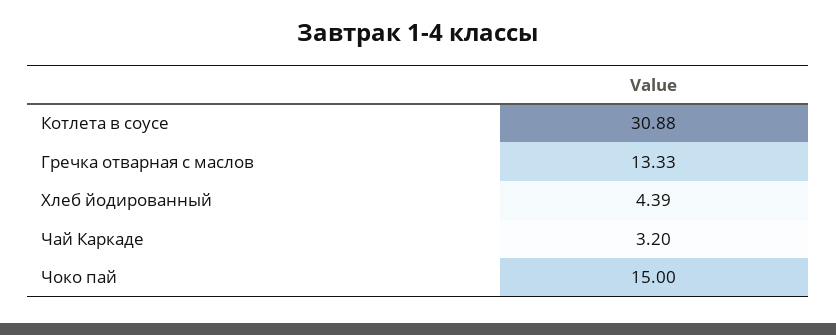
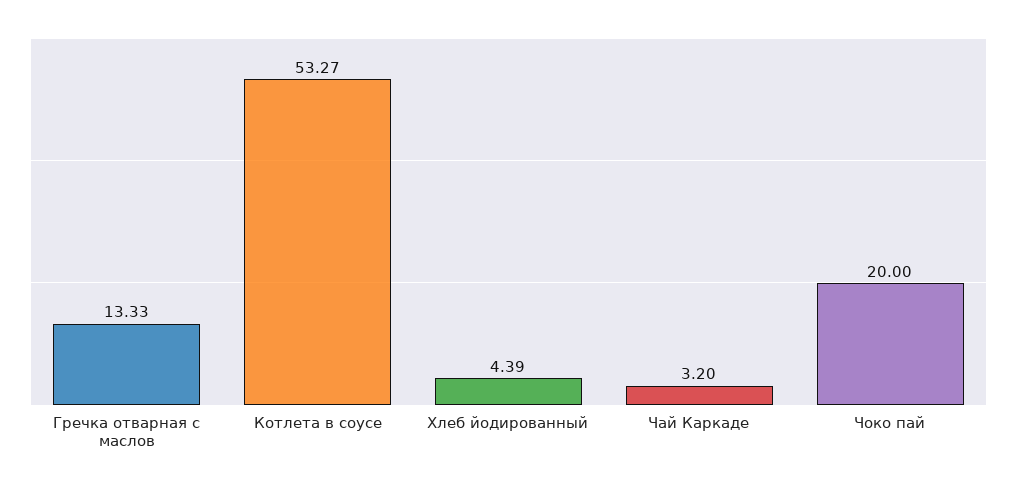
Котлета в соусе: 30.88 -> 53.27
Чоко пай: 15 -> 20

